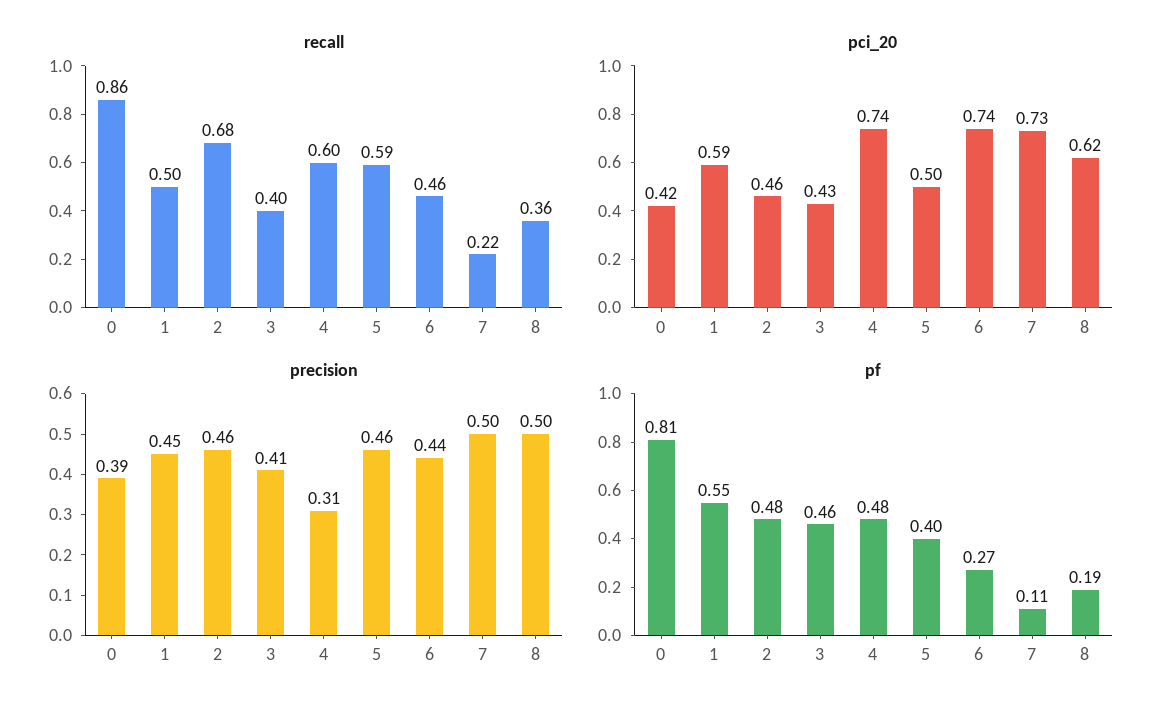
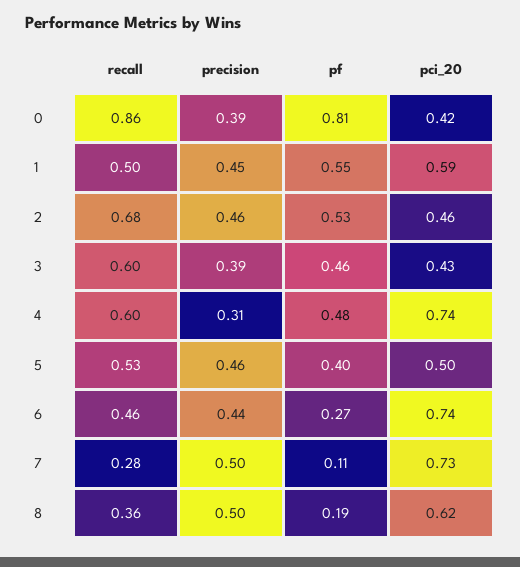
recall, 3: 0.4 -> 0.6
recall, 5: 0.59 -> 0.53
recall, 7: 0.22 -> 0.28
precision, 3: 0.41 -> 0.39
pf, 2: 0.48 -> 0.53

